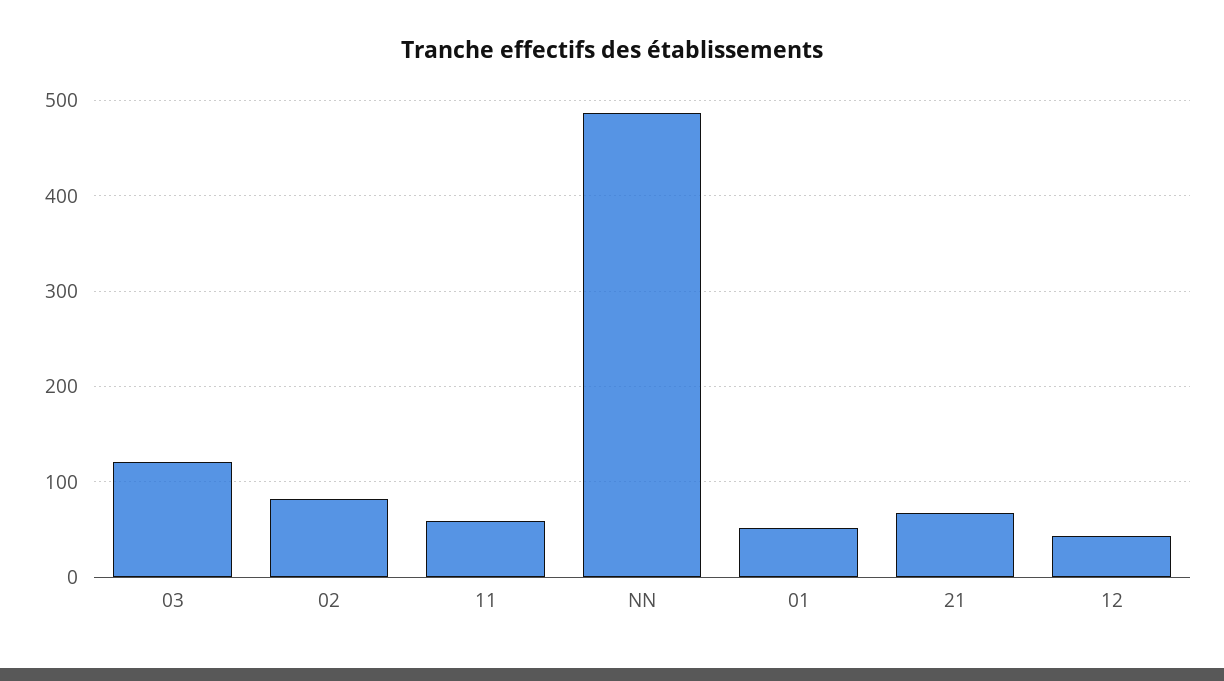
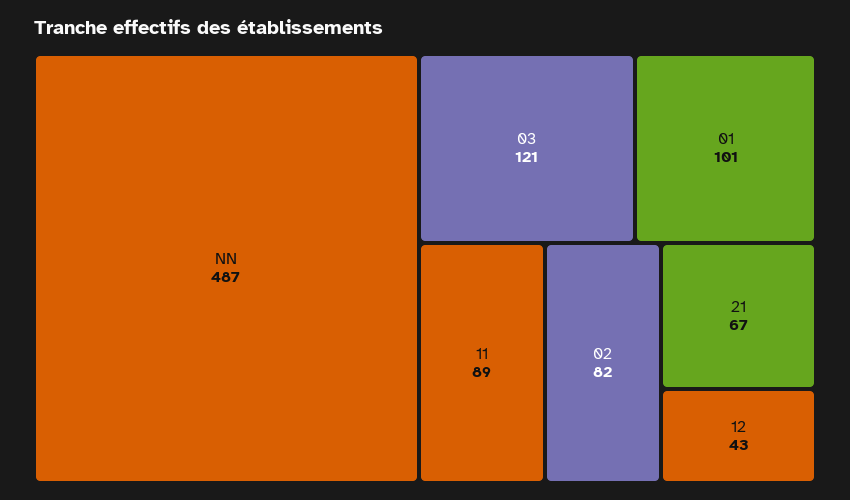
11: 60 -> 89
01: 50 -> 101

